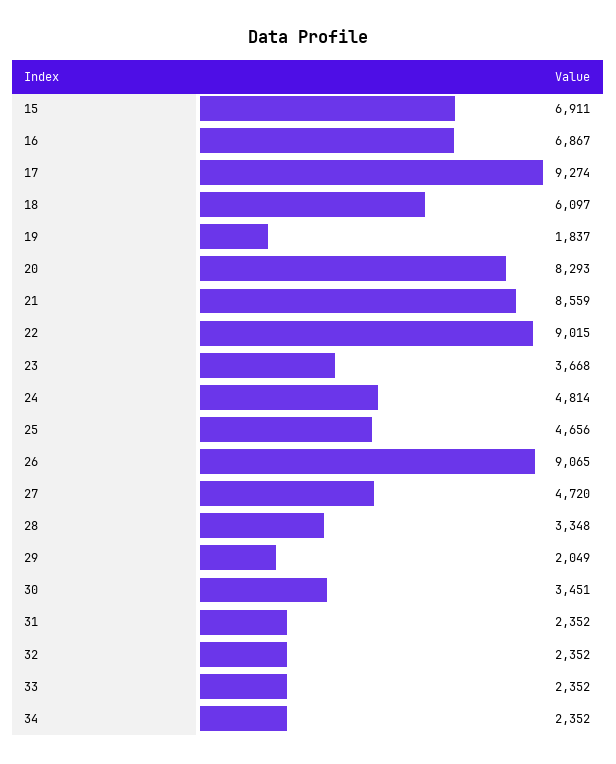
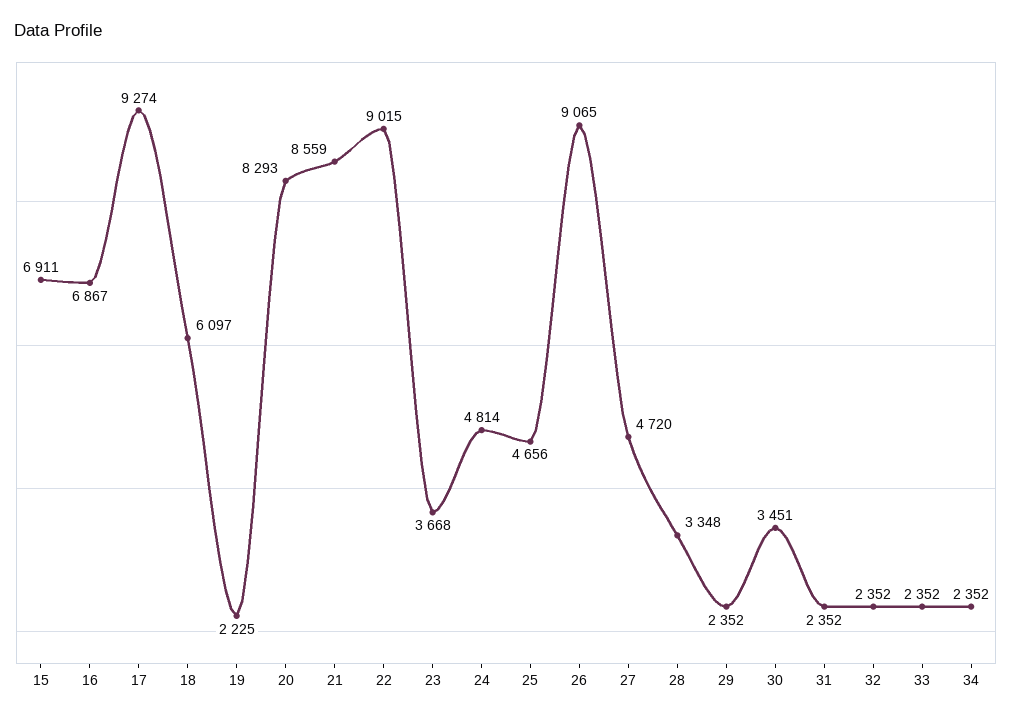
19: 1837 -> 2225
29: 2049 -> 2352

